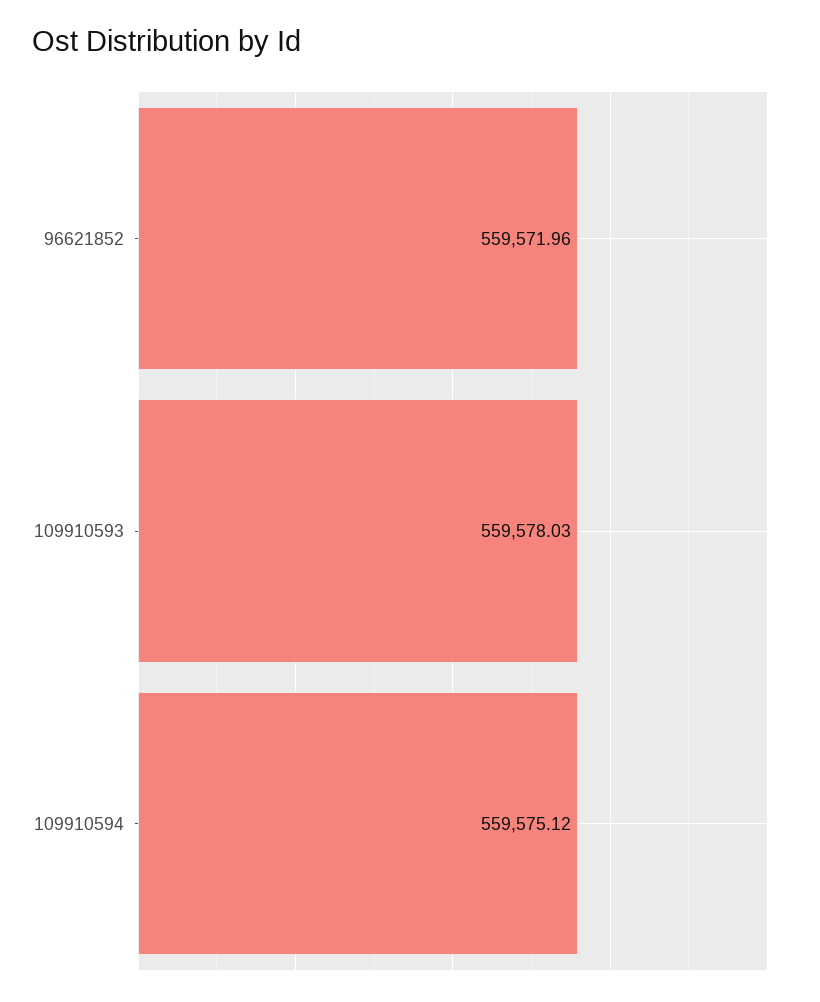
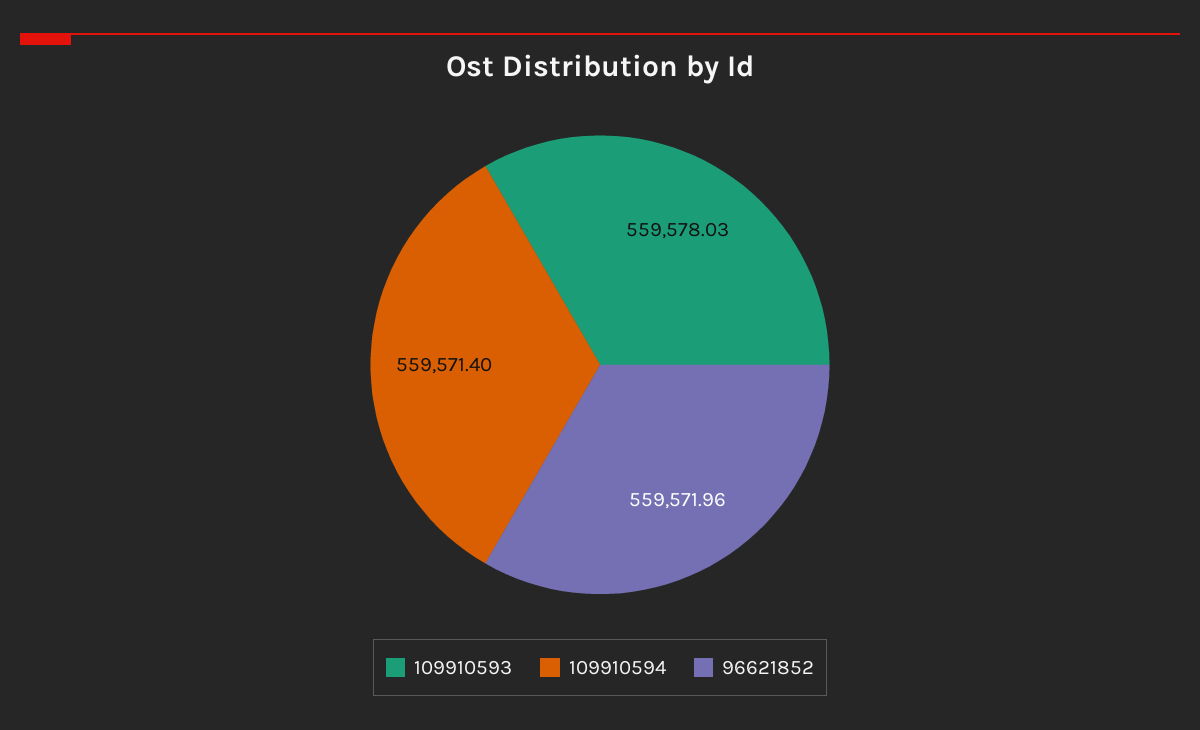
109910594: 559575.12 -> 559571.4

